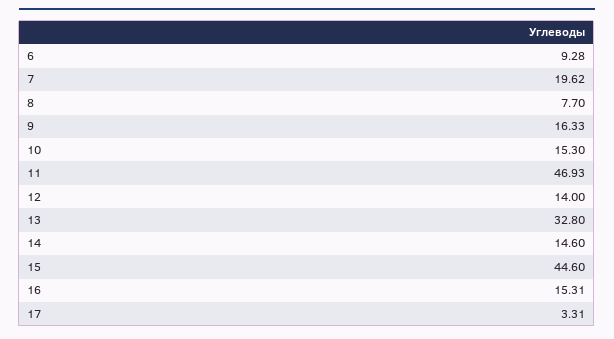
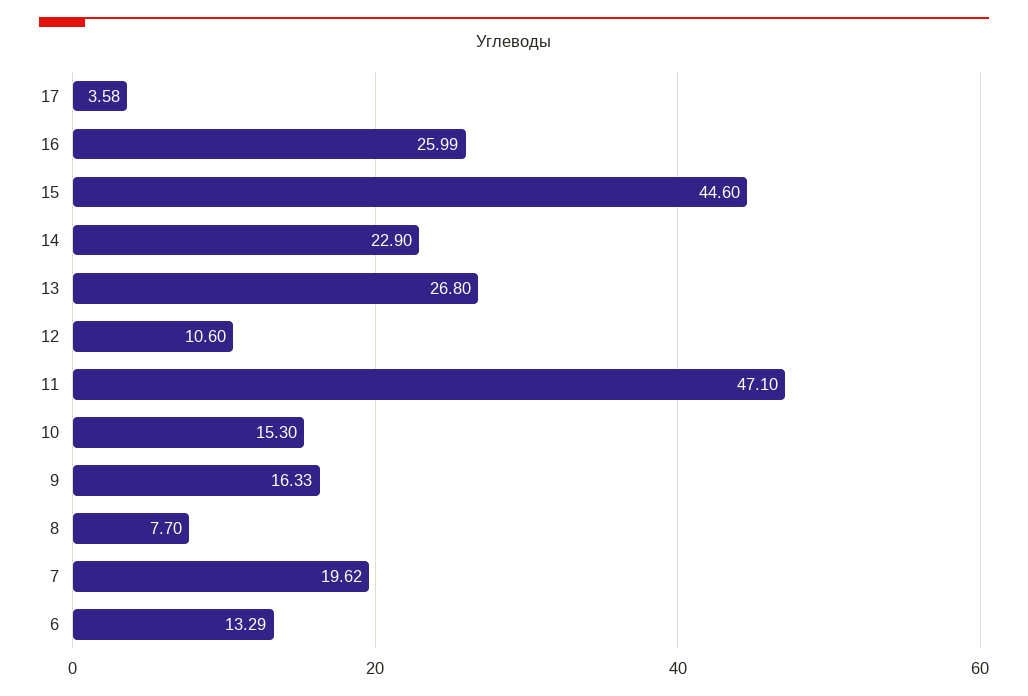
6: 9.28 -> 13.29
11: 46.93 -> 47.1
12: 14 -> 10.6
13: 32.8 -> 26.8
14: 14.6 -> 22.9
16: 15.31 -> 25.99
17: 3.31 -> 3.58

